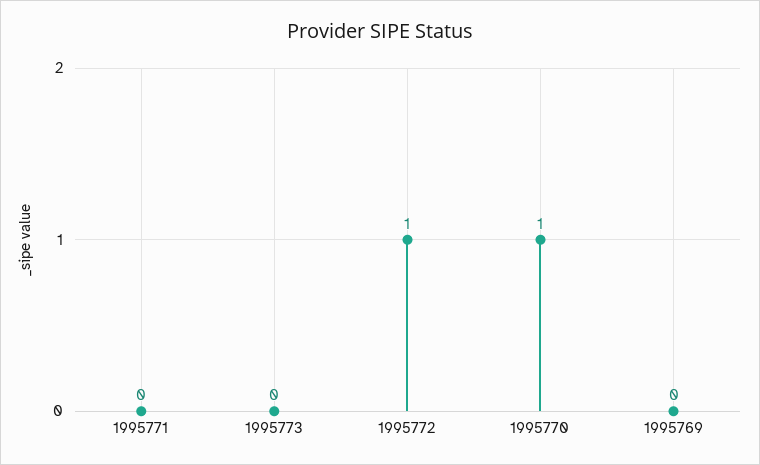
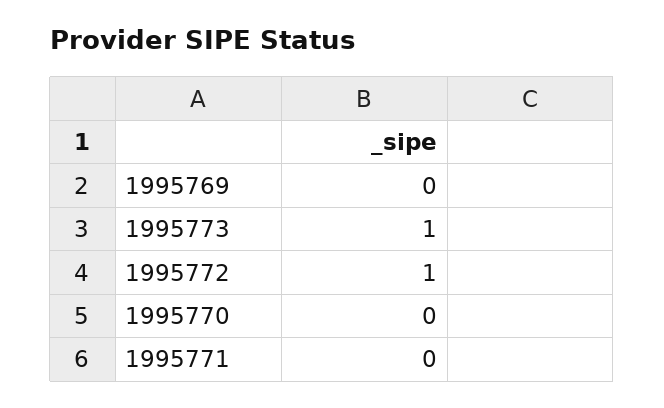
1995773: 0 -> 1
1995770: 1 -> 0

